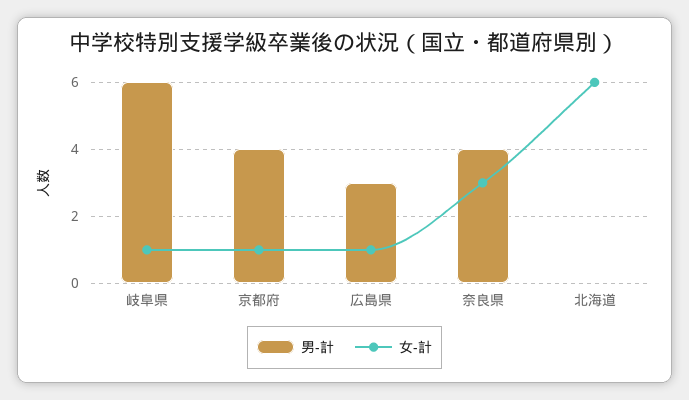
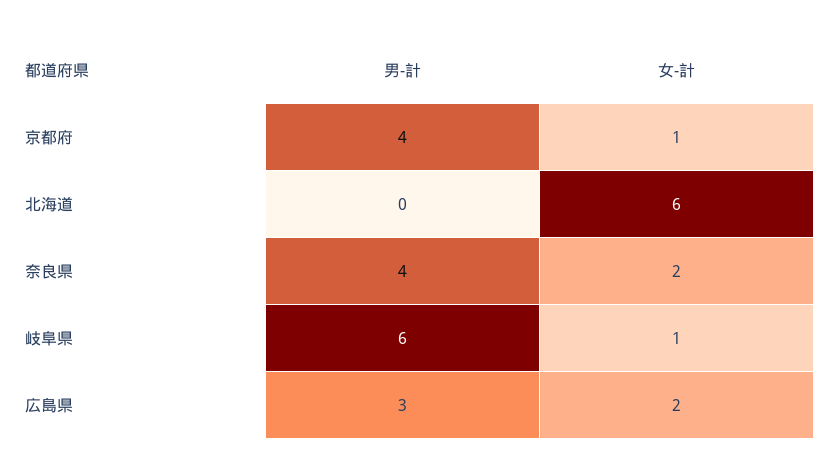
女-計, 広島県: 1 -> 2
女-計, 奈良県: 3 -> 2

